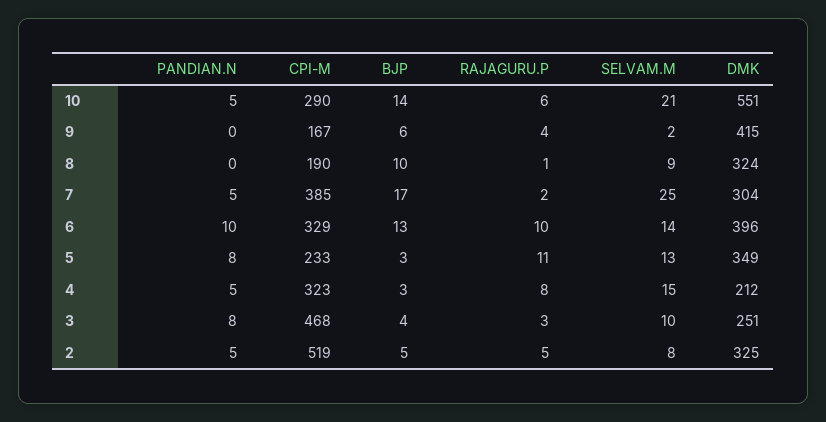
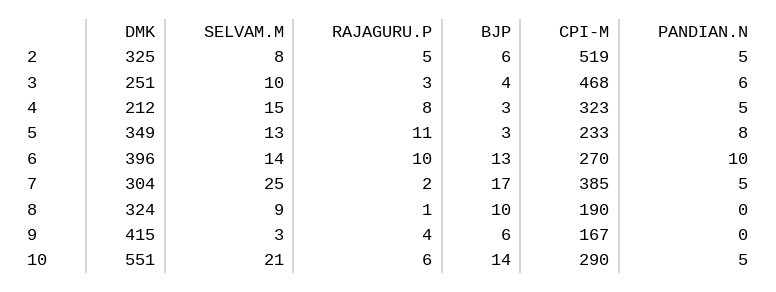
SELVAM.M, 9: 2 -> 3
CPI-M, 6: 329 -> 270
PANDIAN.N, 3: 8 -> 6
BJP, 2: 5 -> 6

